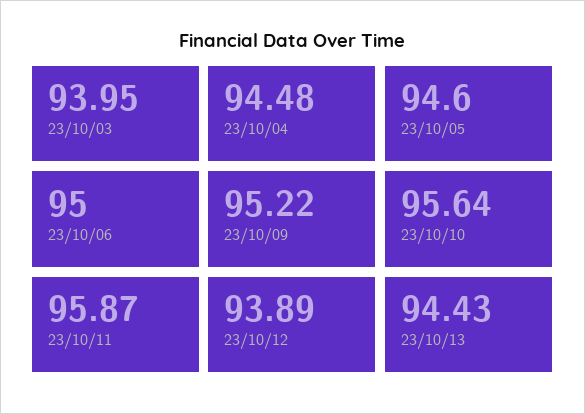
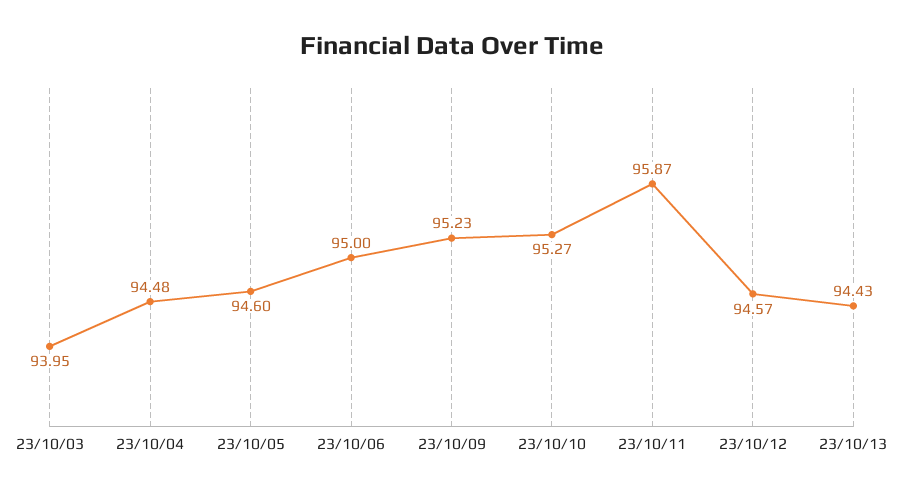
23/10/09: 95.22 -> 95.23
23/10/10: 95.64 -> 95.27
23/10/12: 93.89 -> 94.57

